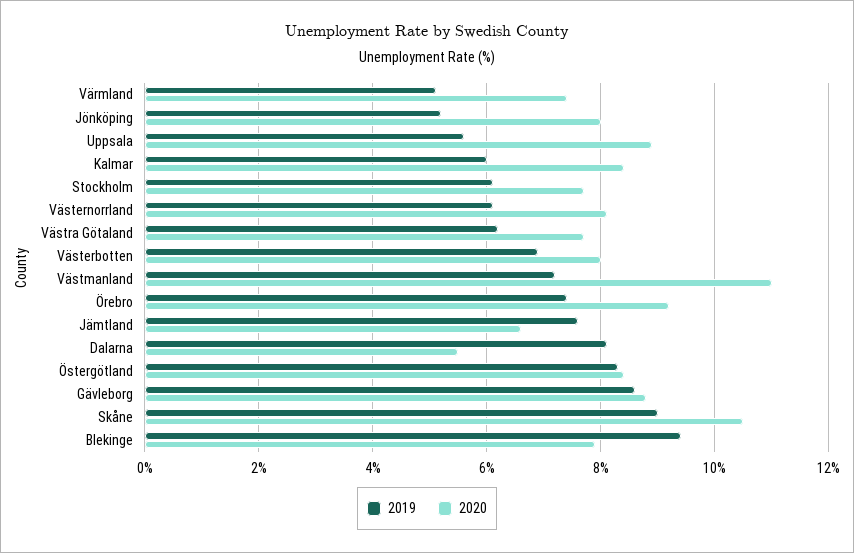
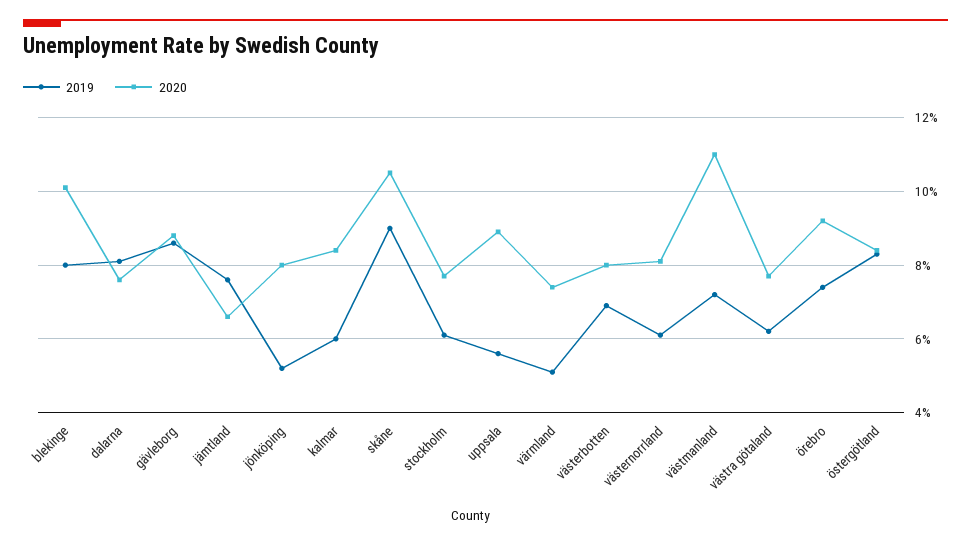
2020, Dalarna: 5.5 -> 7.5
2019, Blekinge: 9.5 -> 8
2020, Blekinge: 8 -> 10

